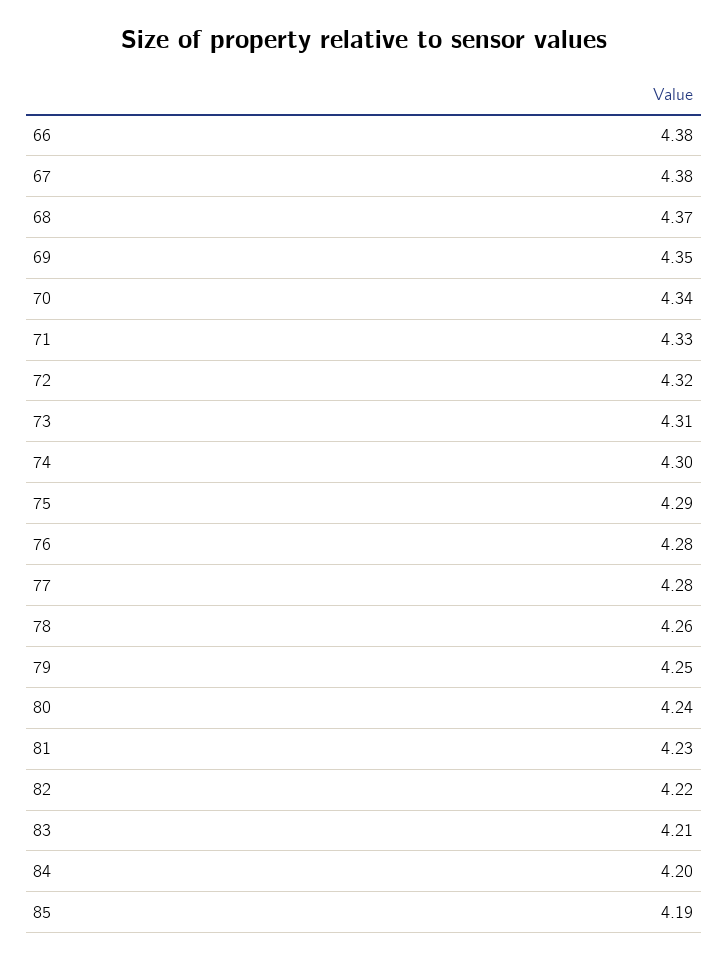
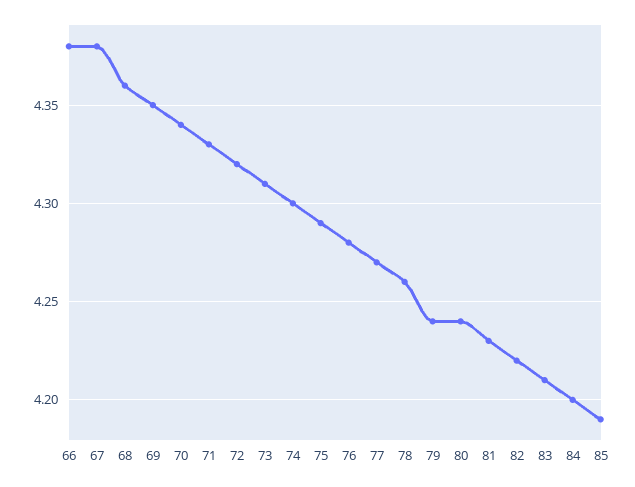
68: 4.37 -> 4.36
77: 4.28 -> 4.27
79: 4.25 -> 4.24

